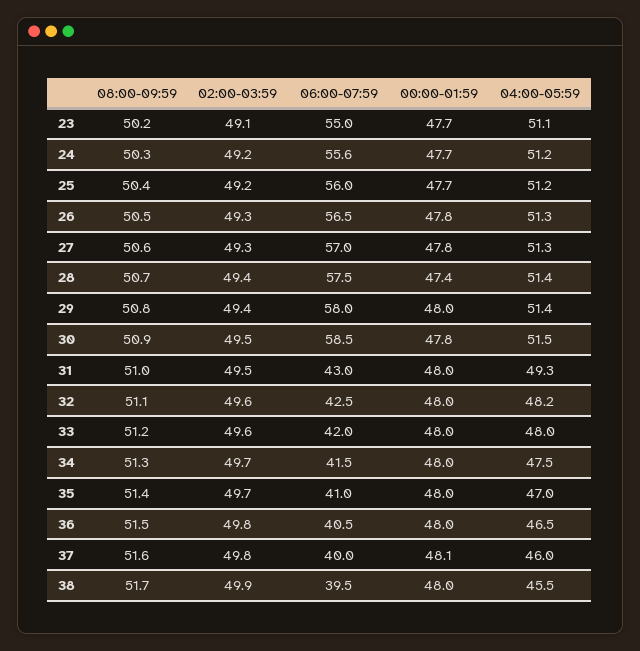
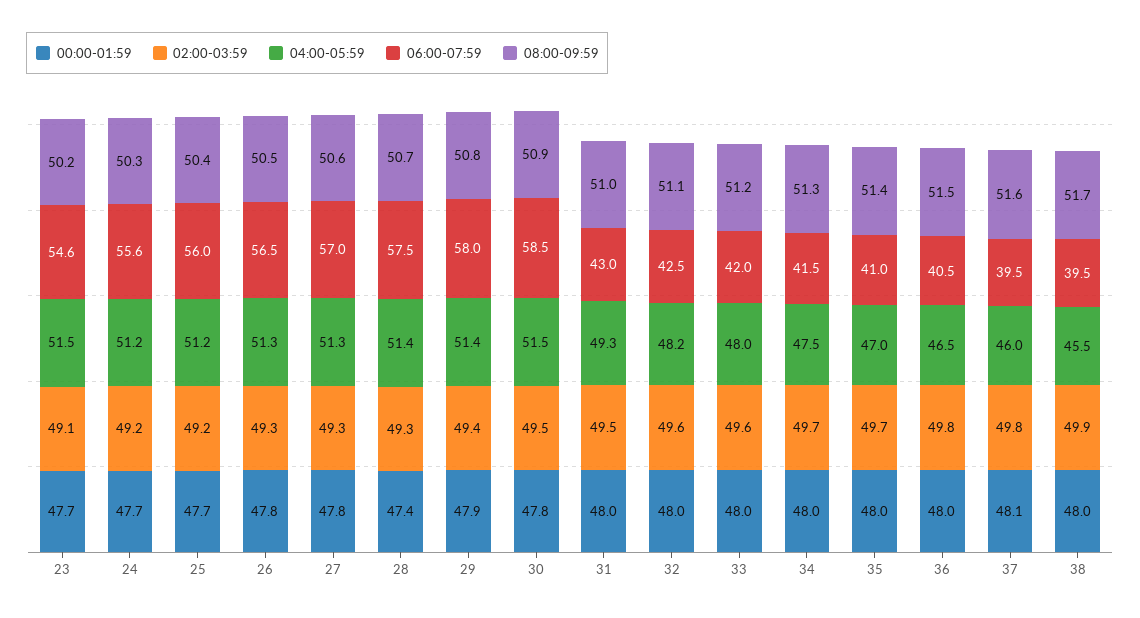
06:00-07:59, 23: 55 -> 54.6
04:00-05:59, 23: 51.1 -> 51.5
02:00-03:59, 28: 49.4 -> 49.3
00:00-01:59, 29: 48 -> 47.9
06:00-07:59, 37: 40 -> 39.5

